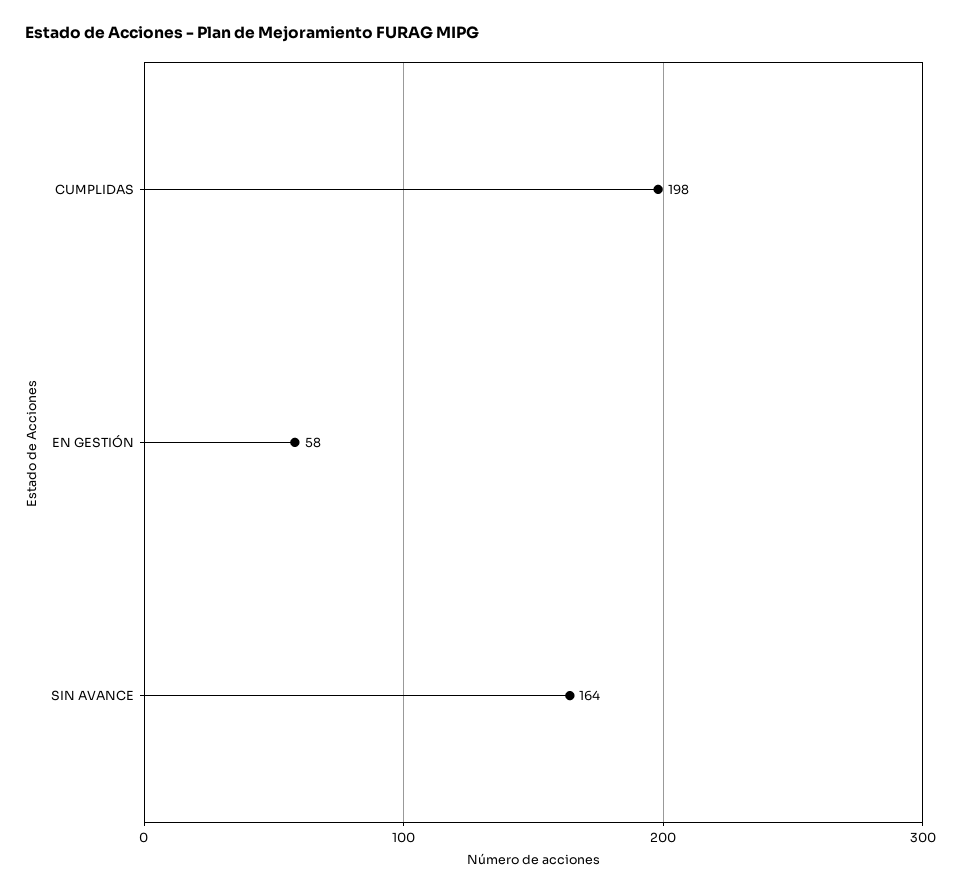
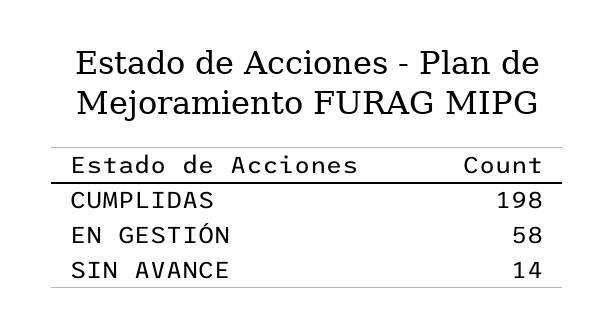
SIN AVANCE: 164 -> 14

